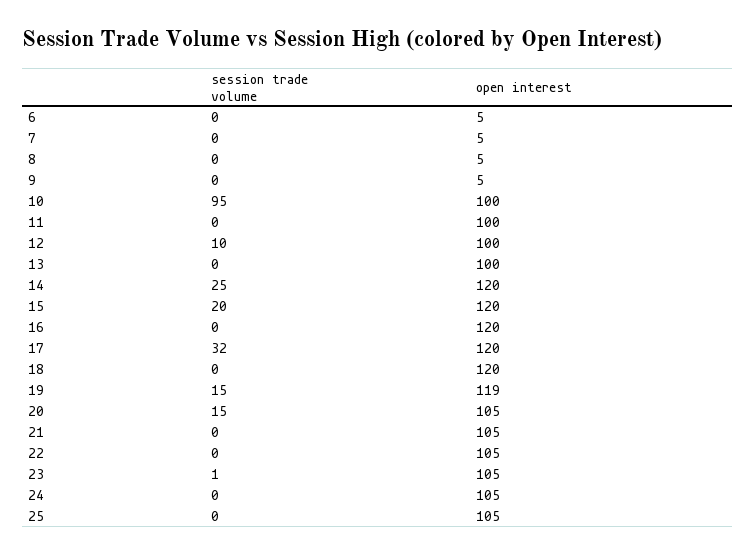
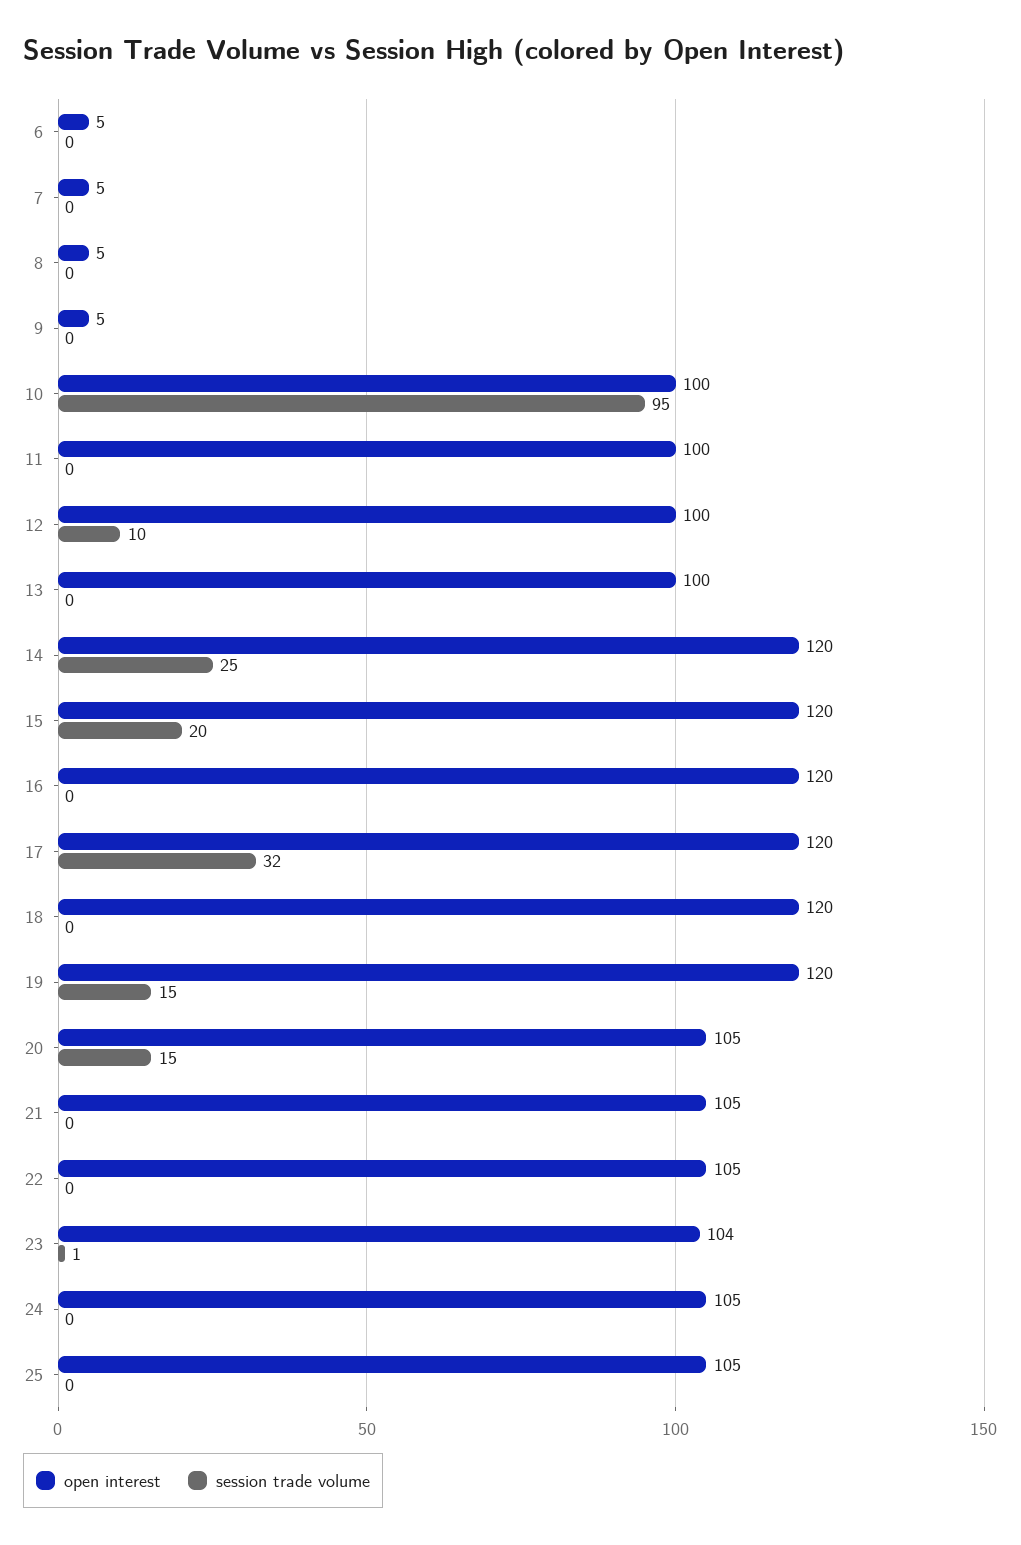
open interest, 19: 119 -> 120
open interest, 23: 105 -> 104

